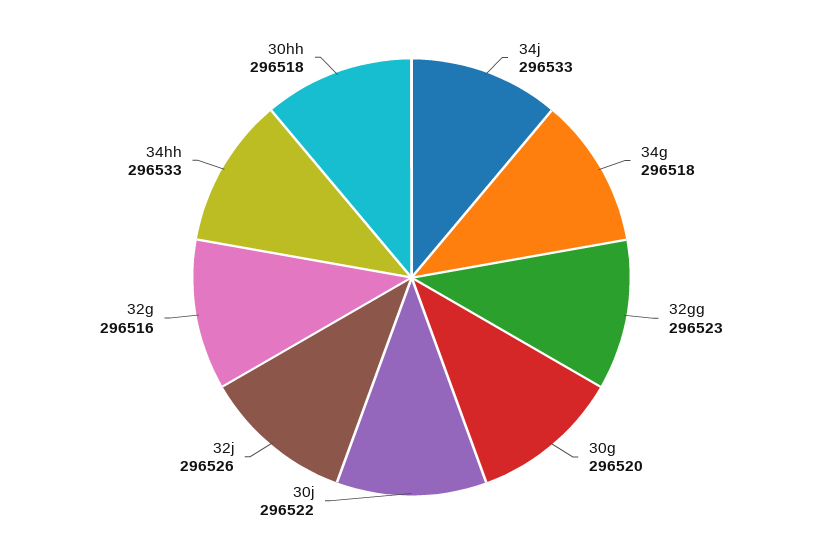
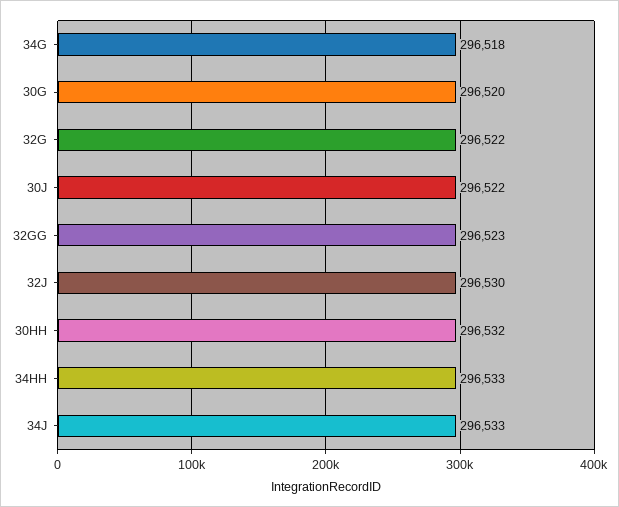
32j: 296526 -> 296530
32g: 296516 -> 296522
30hh: 296518 -> 296532

